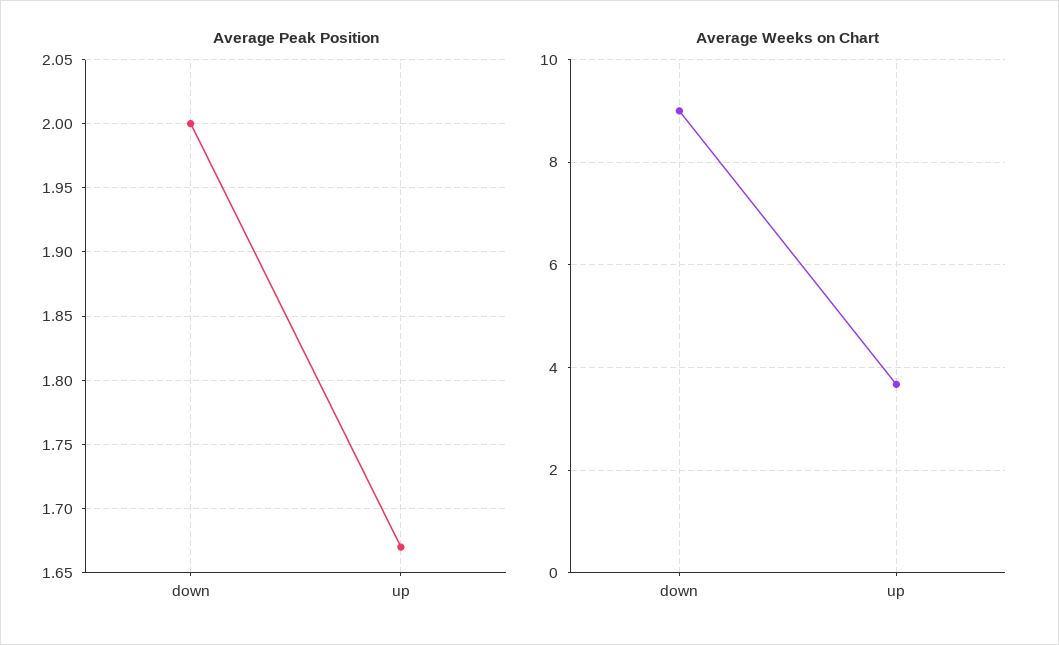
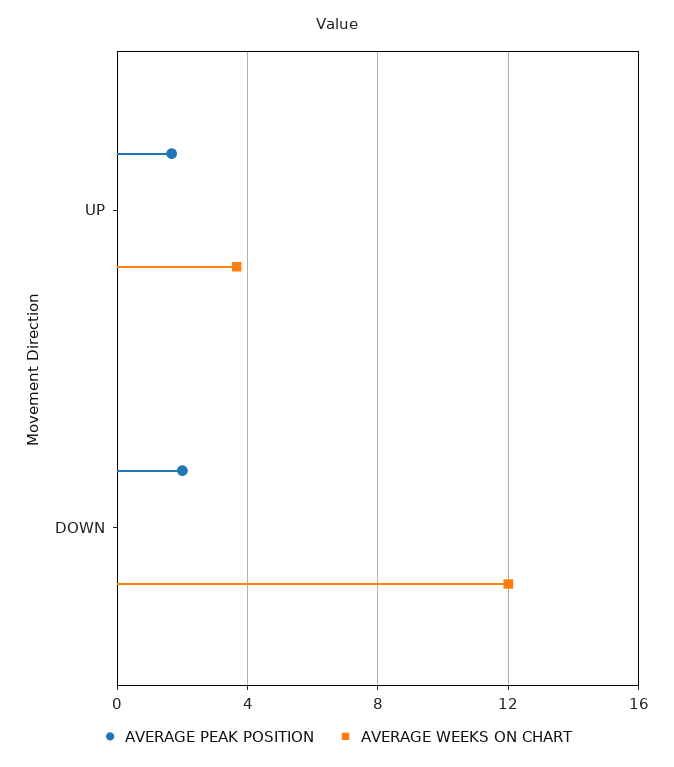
Average Weeks on Chart, down: 9 -> 12

